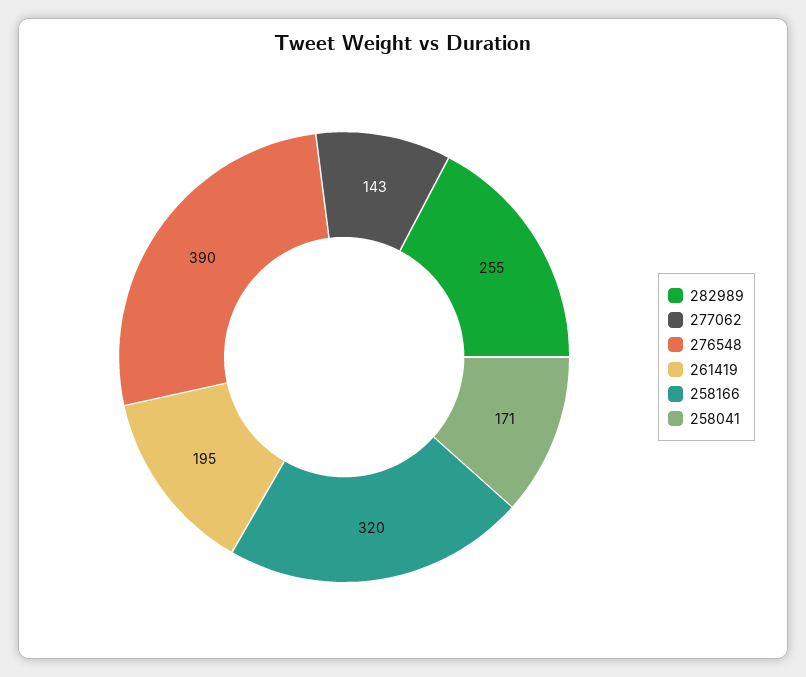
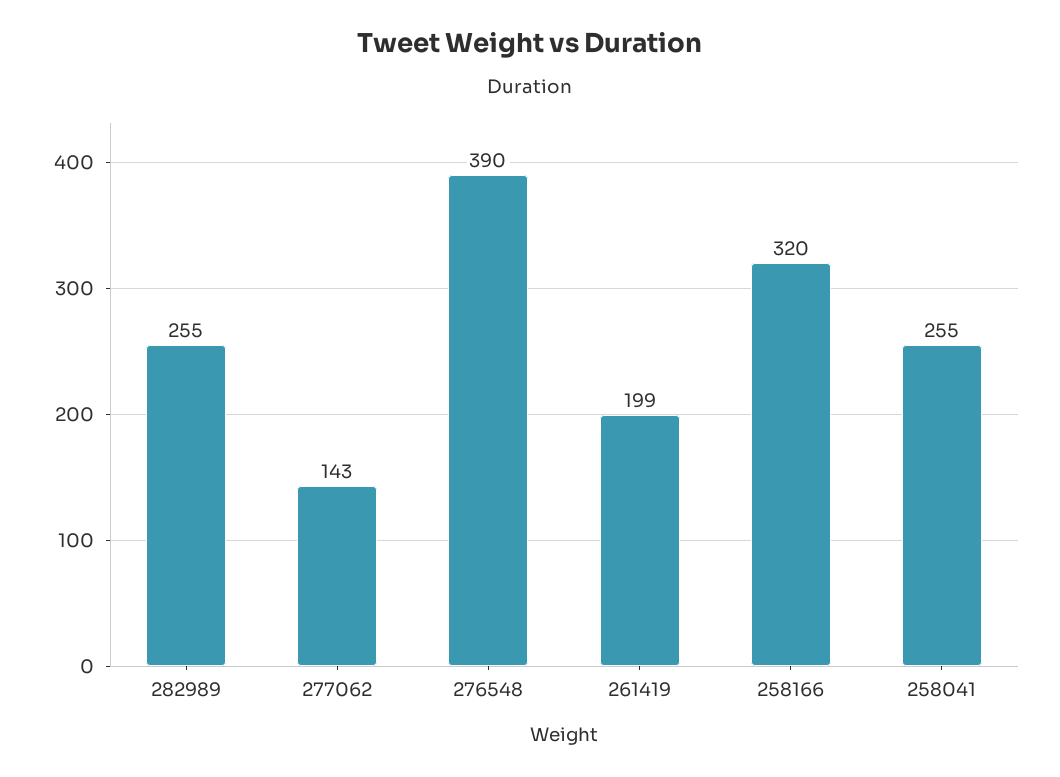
261419: 195 -> 199
258041: 171 -> 255

